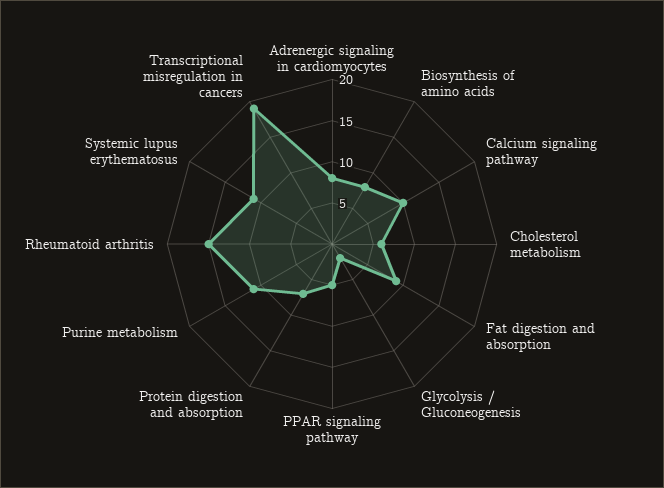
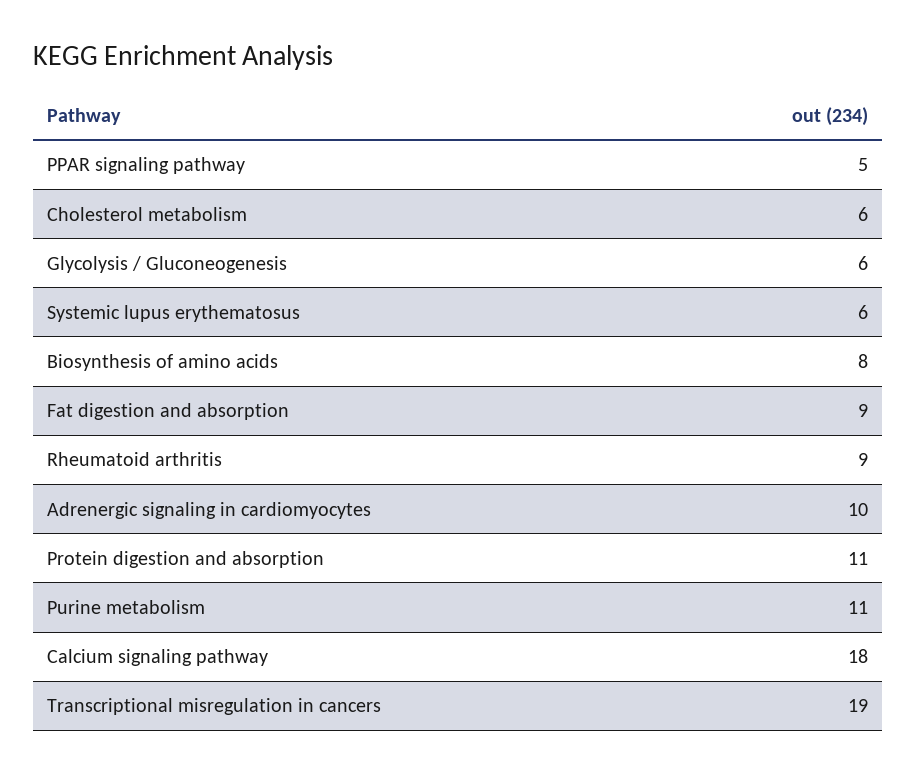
Adrenergic signaling in cardiomyocytes: 8 -> 10
Calcium signaling pathway: 10 -> 18
Glycolysis / Gluconeogenesis: 2 -> 6
Protein digestion and absorption: 7 -> 11
Rheumatoid arthritis: 15 -> 9
Systemic lupus erythematosus: 11 -> 6

